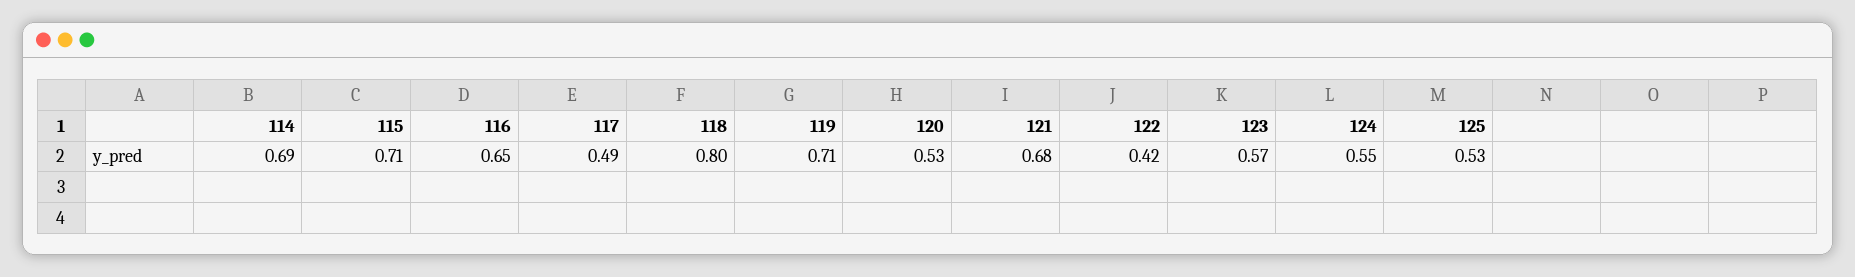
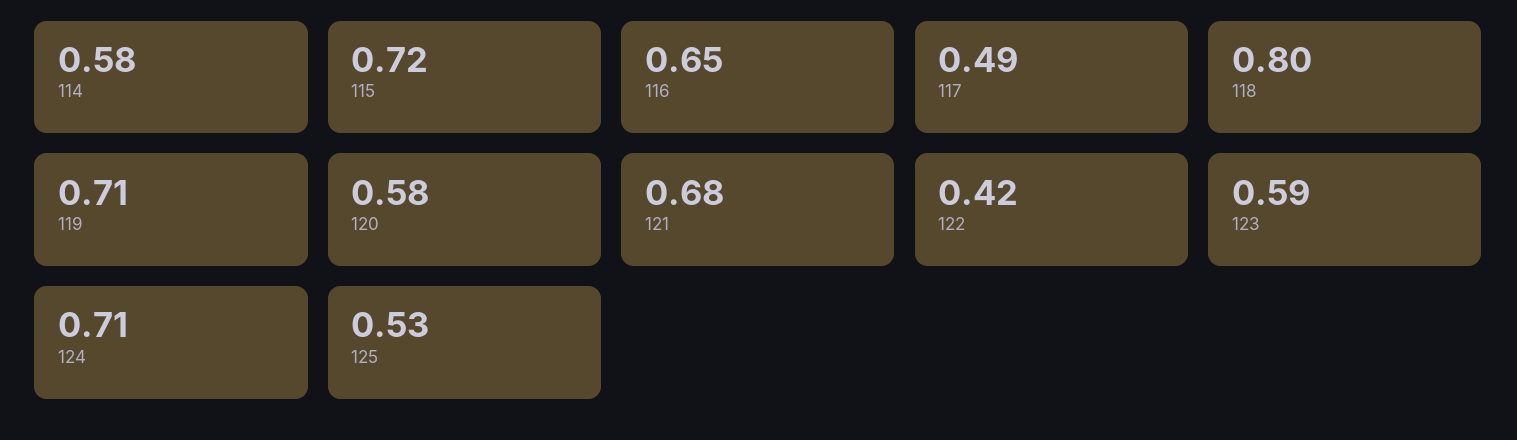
114: 0.69 -> 0.58
115: 0.71 -> 0.72
120: 0.53 -> 0.58
123: 0.57 -> 0.59
124: 0.55 -> 0.71

